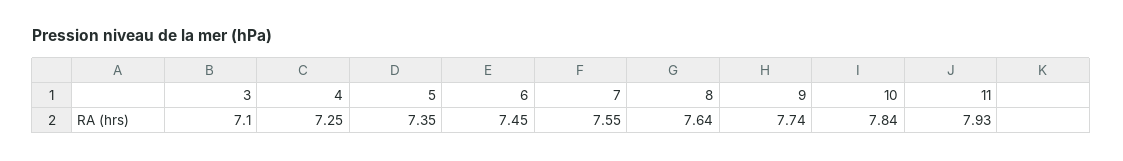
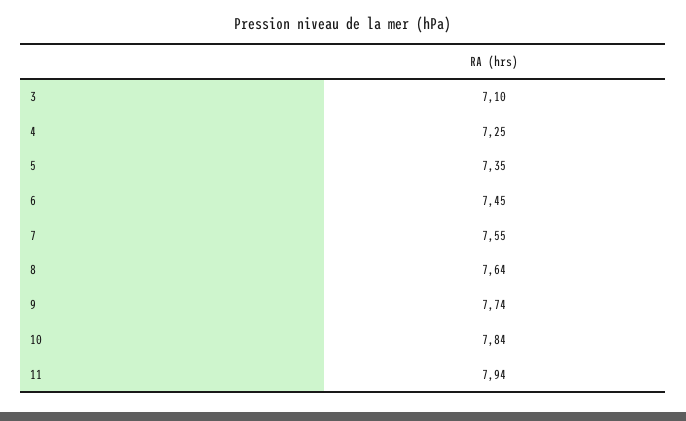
11: 7.93 -> 7.94

